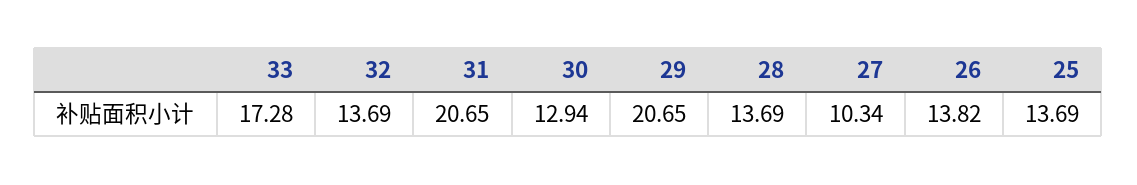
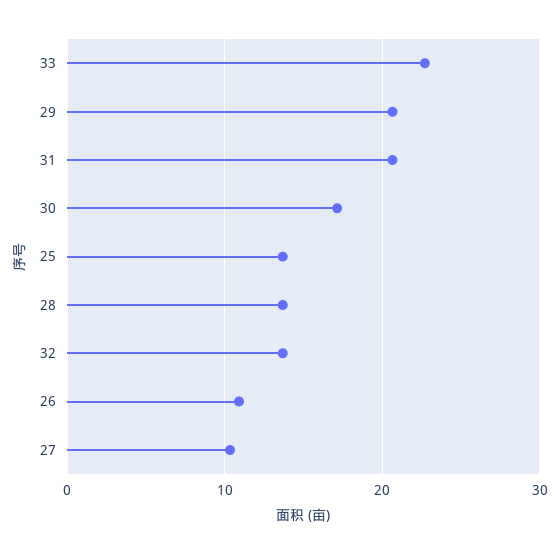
33: 17.28 -> 23
30: 12.94 -> 17
26: 13.82 -> 11

